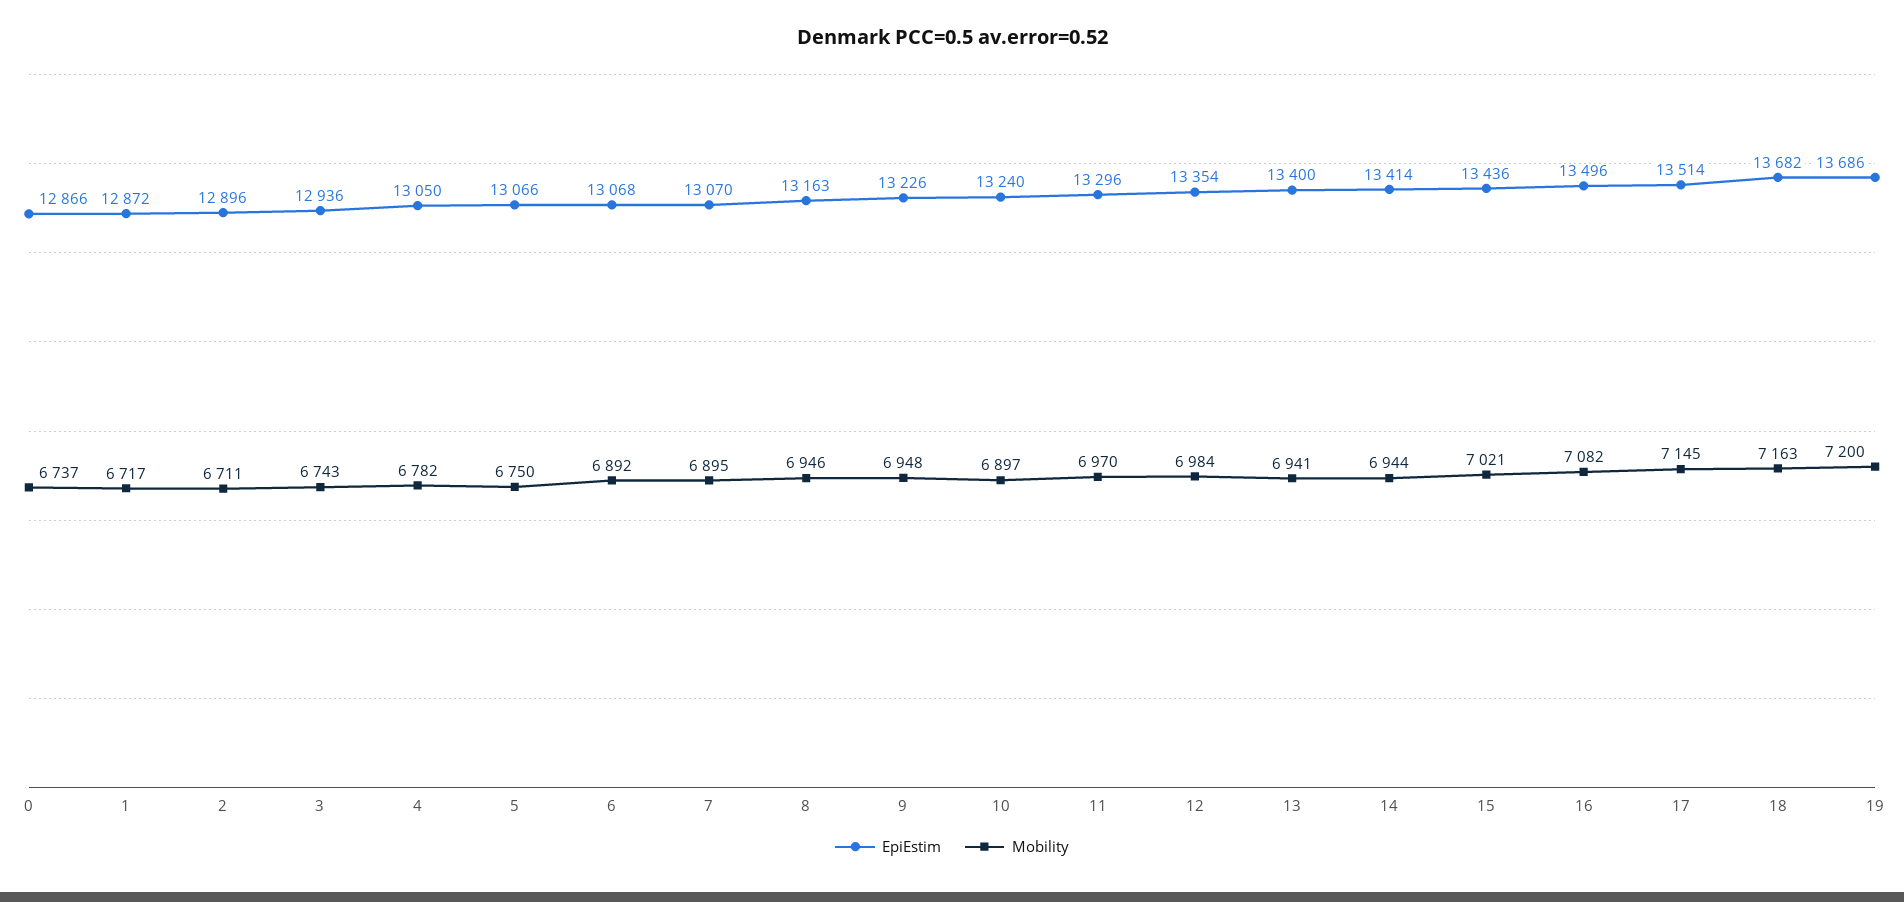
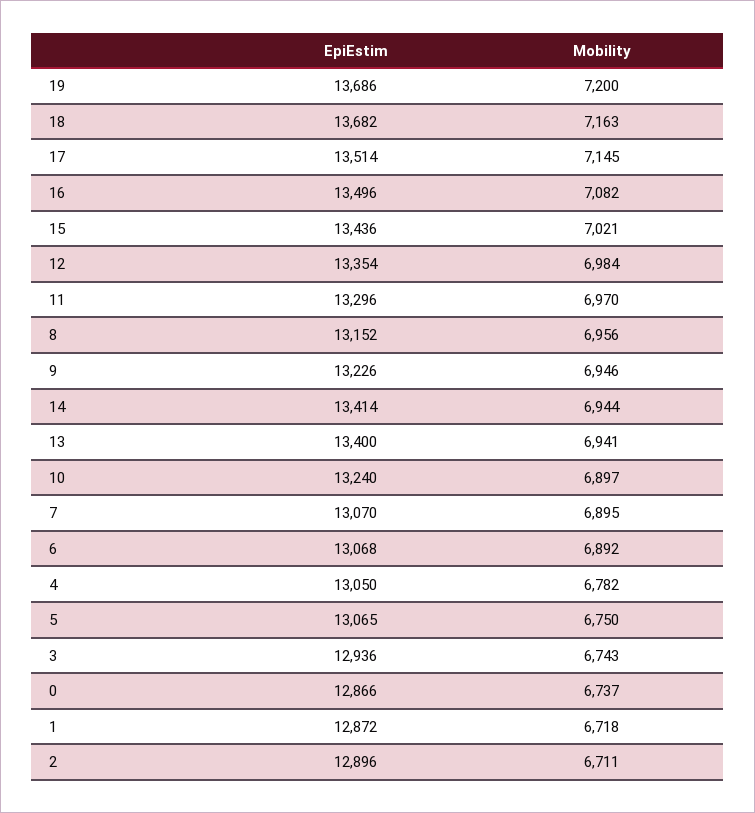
Mobility, 1: 6717 -> 6718
EpiEstim, 5: 13066 -> 13065
EpiEstim, 8: 13163 -> 13152
Mobility, 8: 6946 -> 6956
Mobility, 9: 6948 -> 6946

